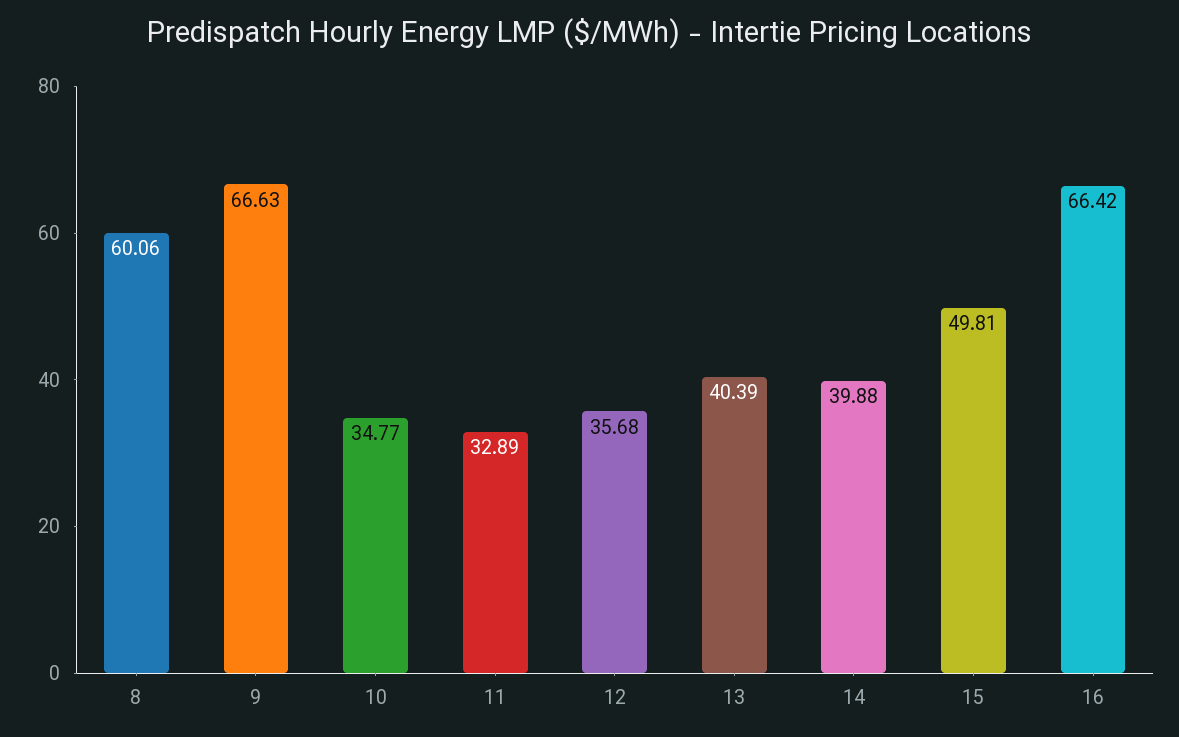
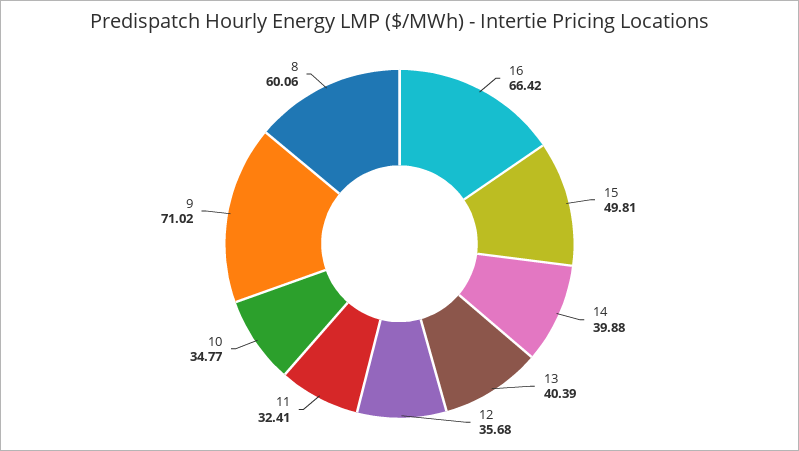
9: 66.63 -> 71.02
11: 32.89 -> 32.41

